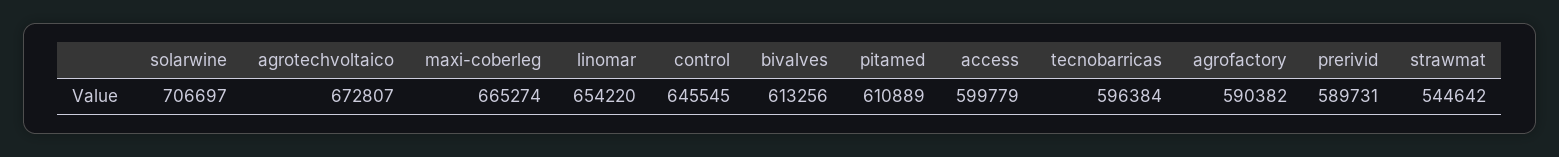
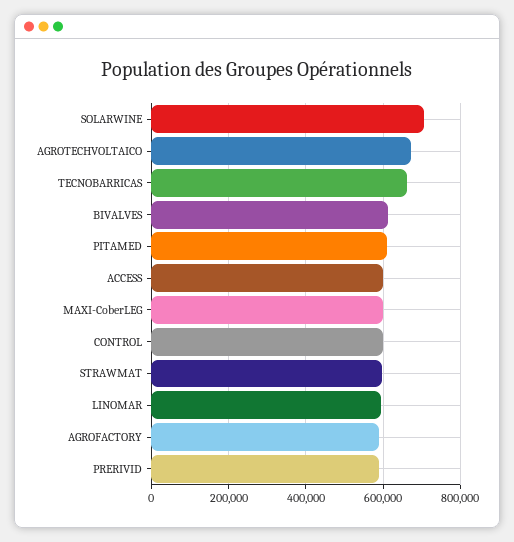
maxi-coberleg: 665274 -> 600000
linomar: 654220 -> 600000
control: 645545 -> 600000
tecnobarricas: 596384 -> 660000
strawmat: 544642 -> 600000

